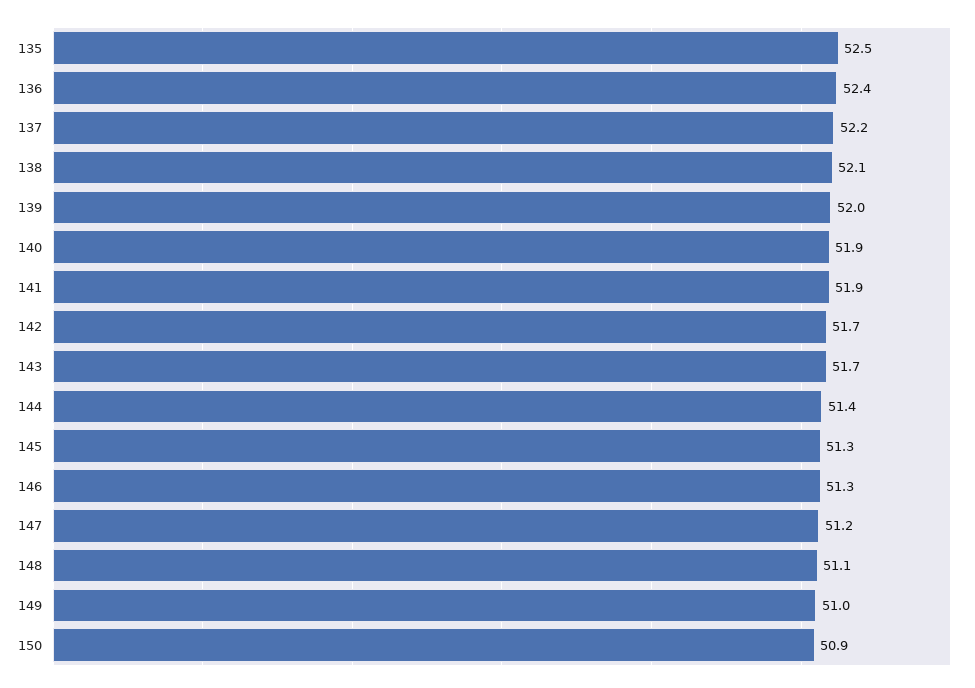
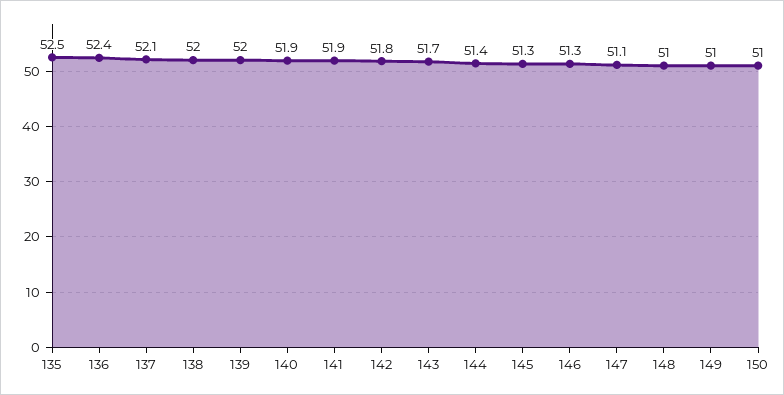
137: 52.2 -> 52.1
138: 52.1 -> 52
142: 51.7 -> 51.8
147: 51.2 -> 51.1
148: 51.1 -> 51
150: 50.9 -> 51

